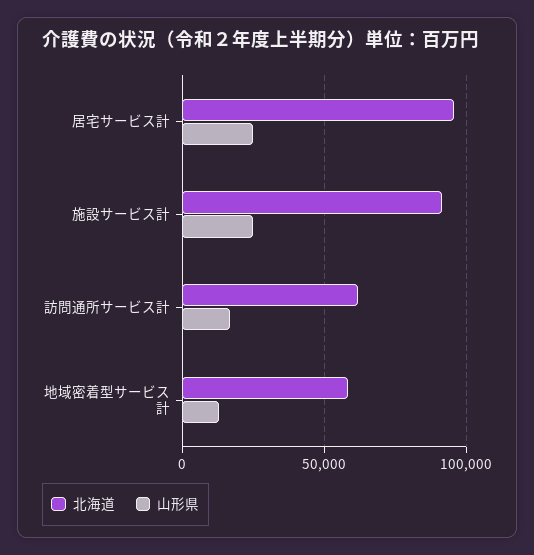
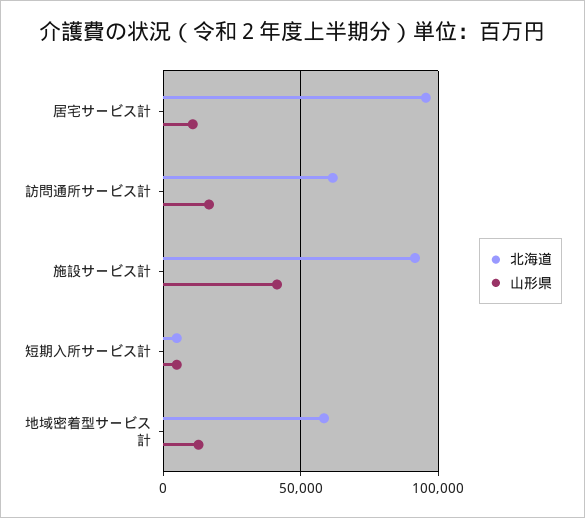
山形県, 居宅サービス計: 25000 -> 10000
山形県, 施設サービス計: 25000 -> 40000
北海道, 短期入所サービス計: none -> 5000
山形県, 短期入所サービス計: none -> 5000

